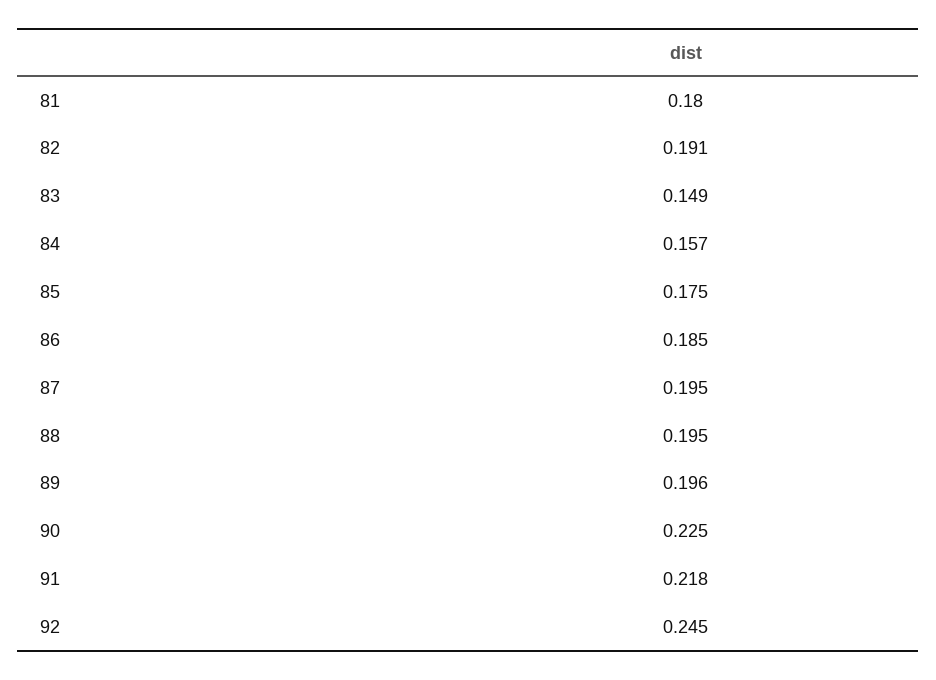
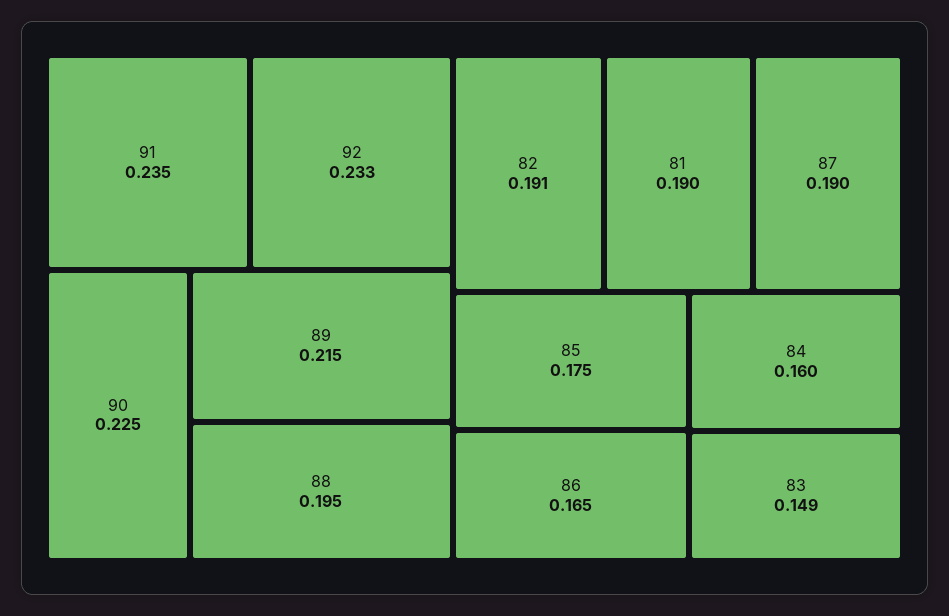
81: 0.18 -> 0.19
84: 0.157 -> 0.16
86: 0.185 -> 0.165
87: 0.195 -> 0.19
89: 0.196 -> 0.215
91: 0.218 -> 0.235
92: 0.245 -> 0.233

